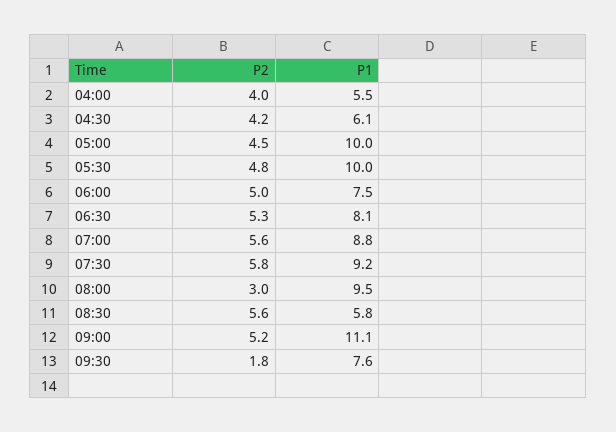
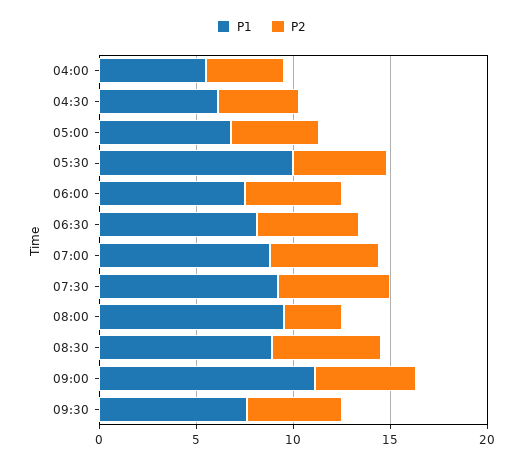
P1, 05:00: 10 -> 7
P1, 08:30: 5.8 -> 9
P2, 09:30: 1.8 -> 5

